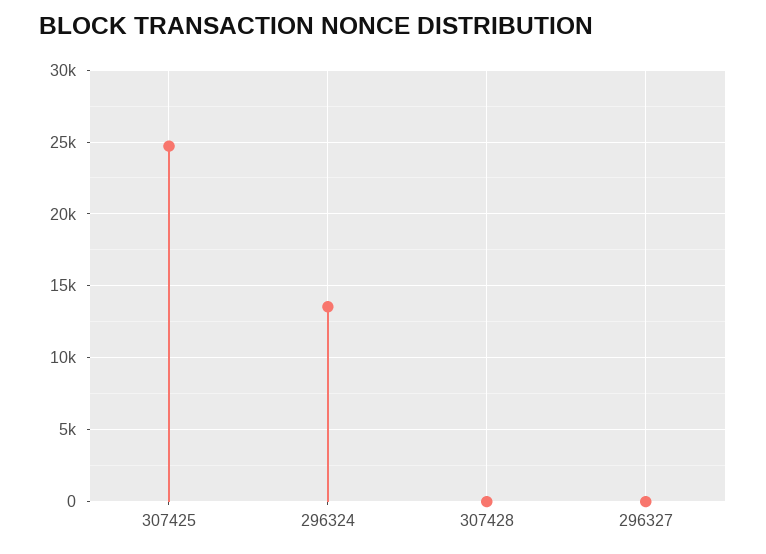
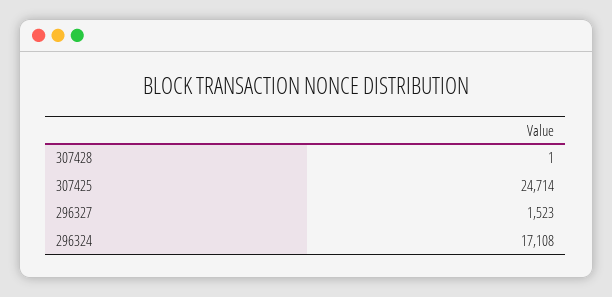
296324: 13500 -> 17108
296327: 0 -> 1523

